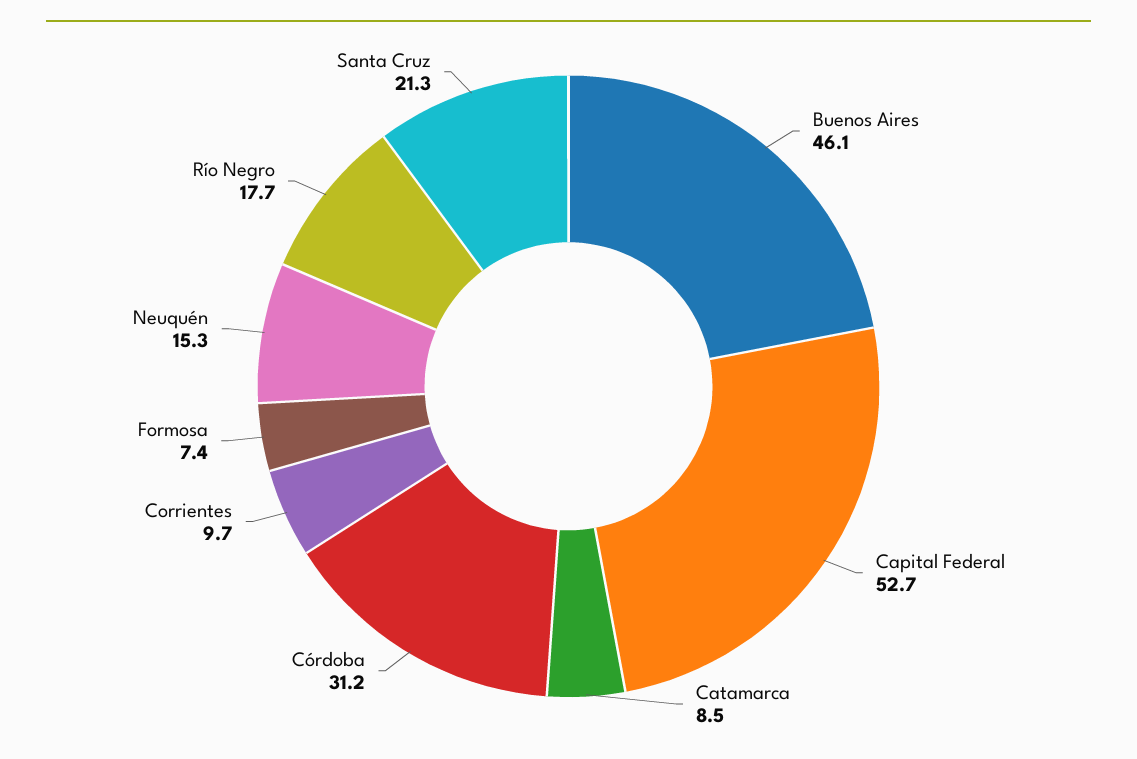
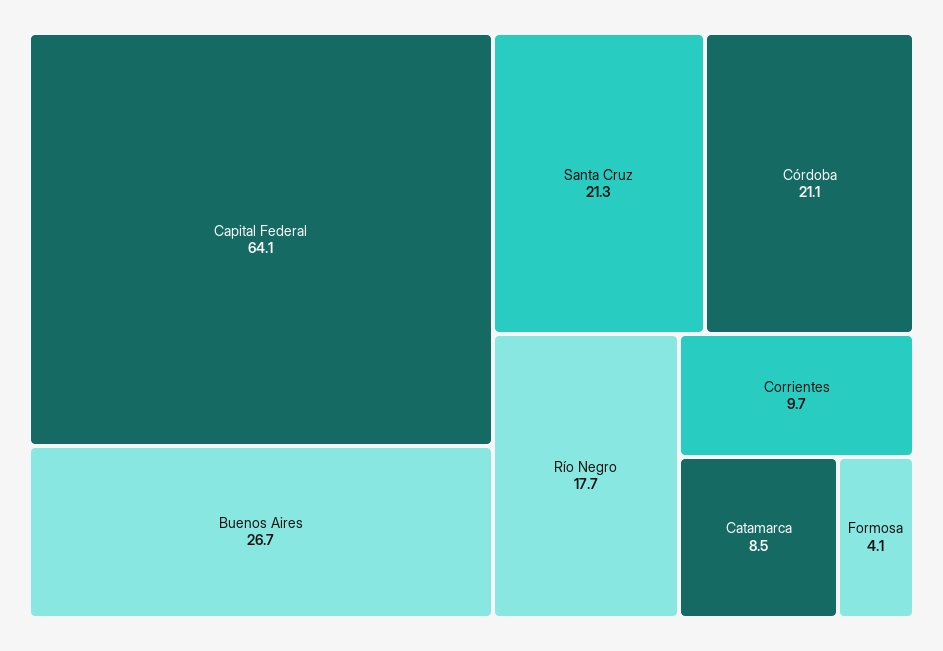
Buenos Aires: 46.1 -> 26.7
Capital Federal: 52.7 -> 64.1
Córdoba: 31.2 -> 21.1
Formosa: 7.4 -> 4.1
Neuquén: 15.3 -> none

